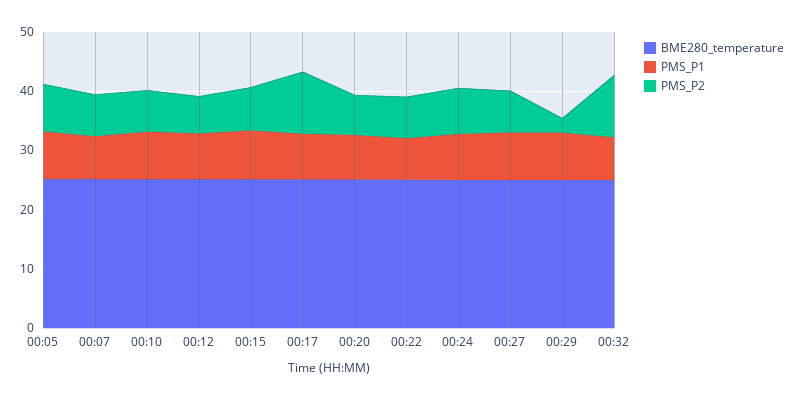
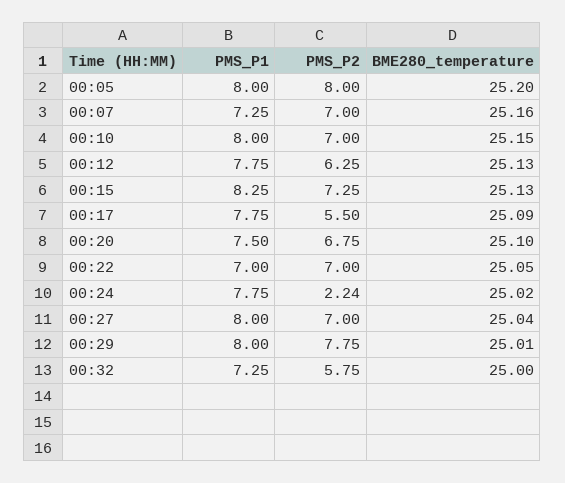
PMS_P2, 00:17: 10 -> 5.5
PMS_P2, 00:24: 8 -> 2.24
PMS_P2, 00:29: 2 -> 7.75
PMS_P2, 00:32: 10 -> 5.75

